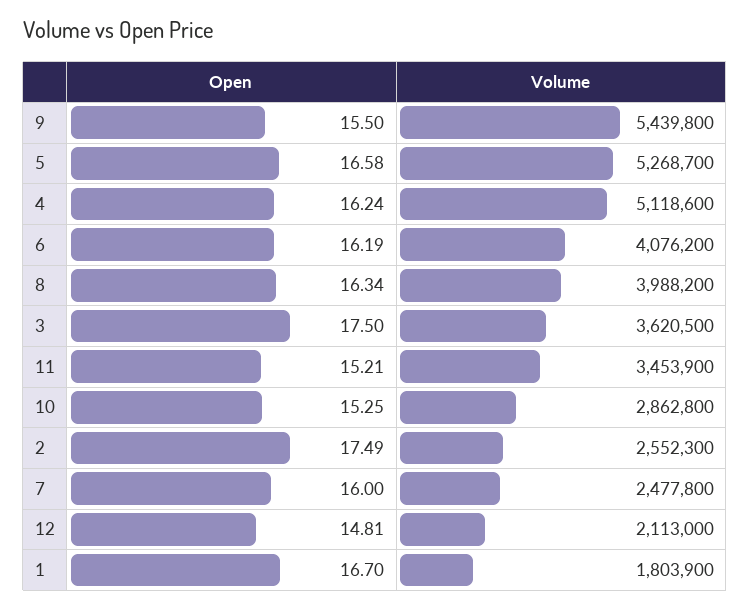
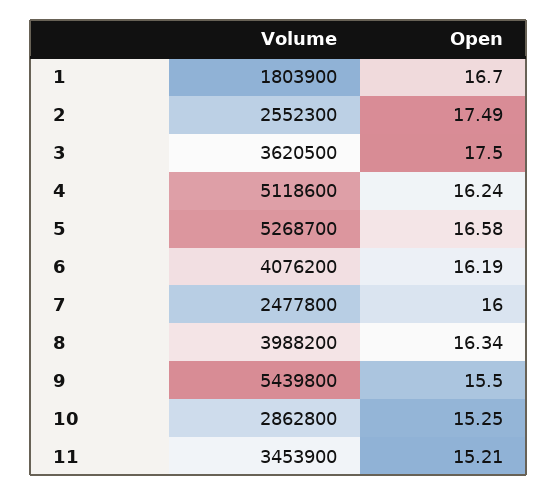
Open, 12: 14.81 -> none
Volume, 12: 2113000 -> none

